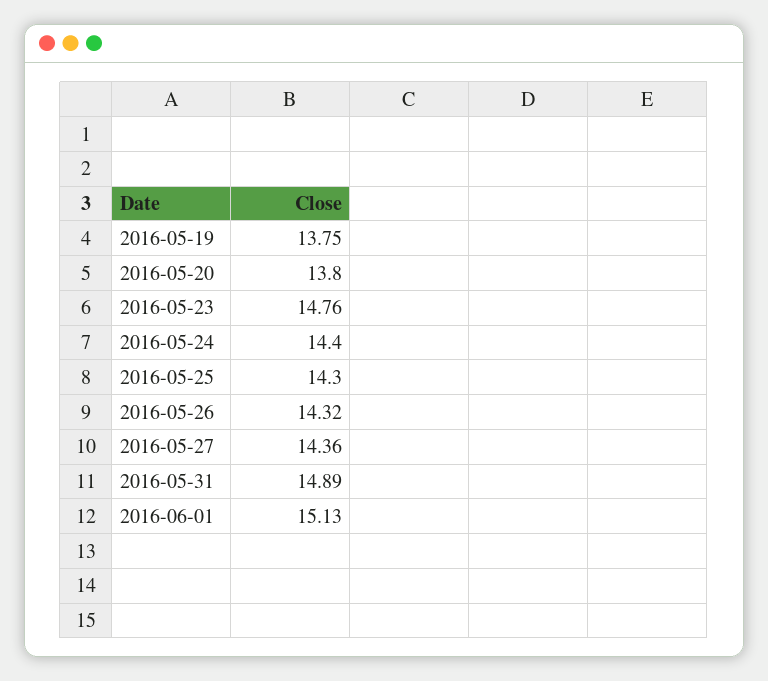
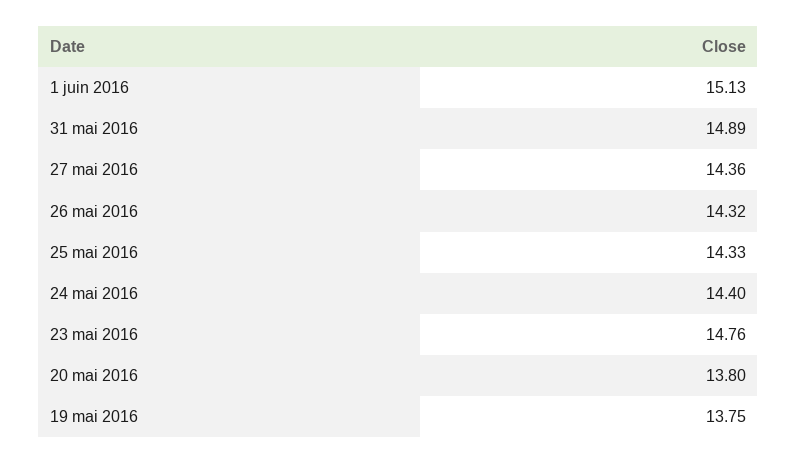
2016-05-25: 14.3 -> 14.33

